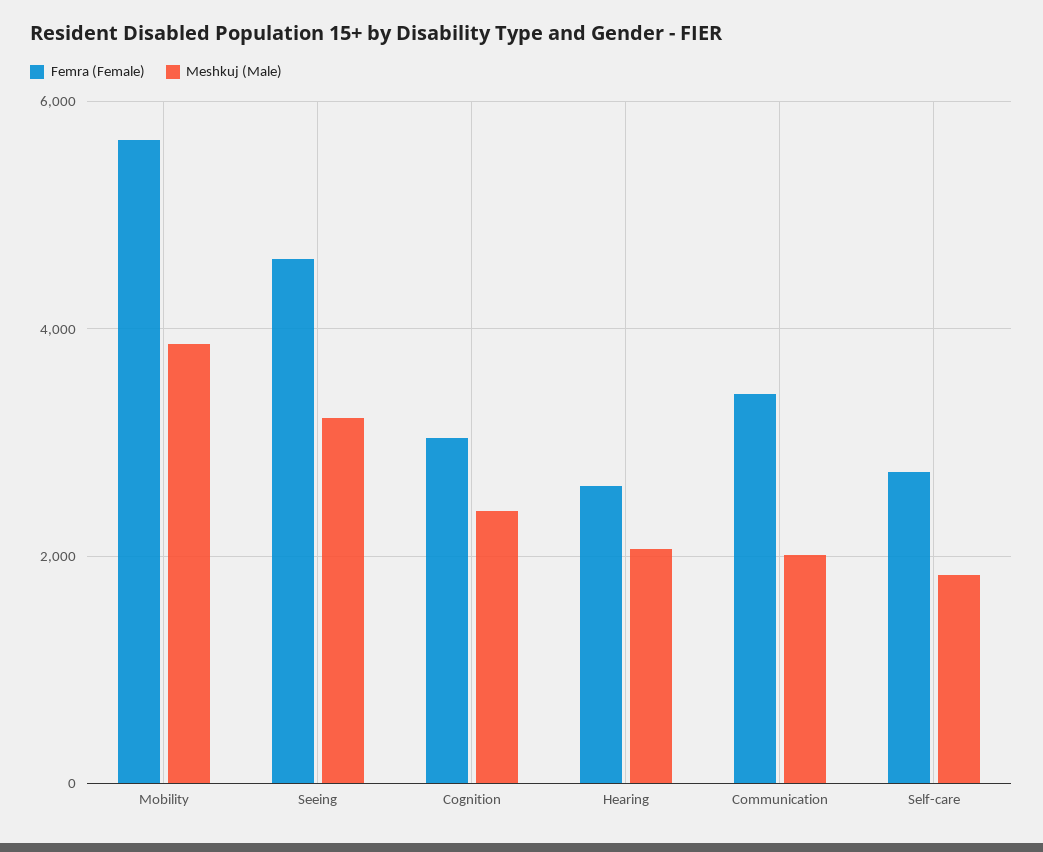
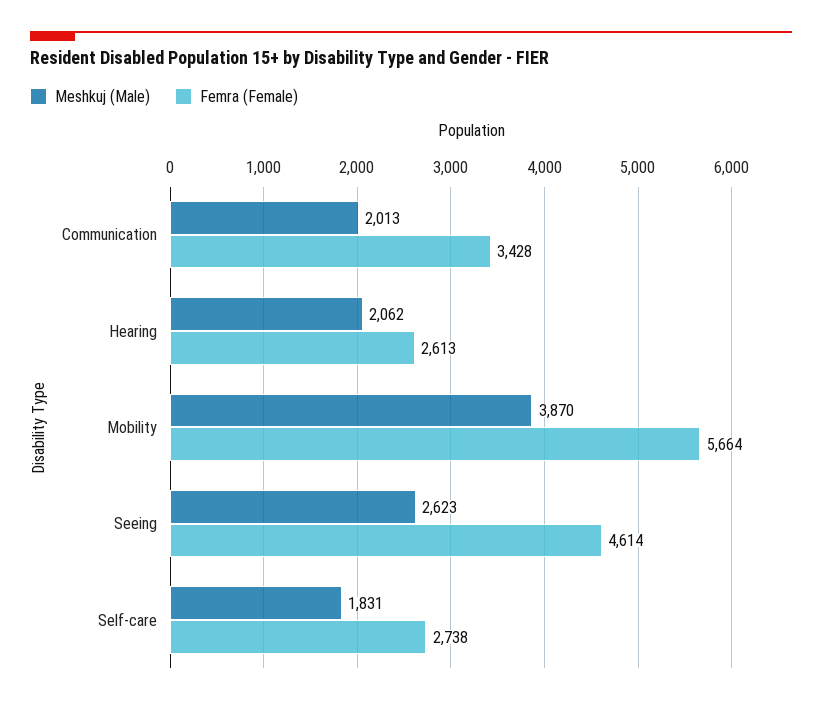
Meshkuj (Male), Seeing: 3200 -> 2623
Femra (Female), Cognition: 3000 -> none
Meshkuj (Male), Cognition: 2400 -> none

